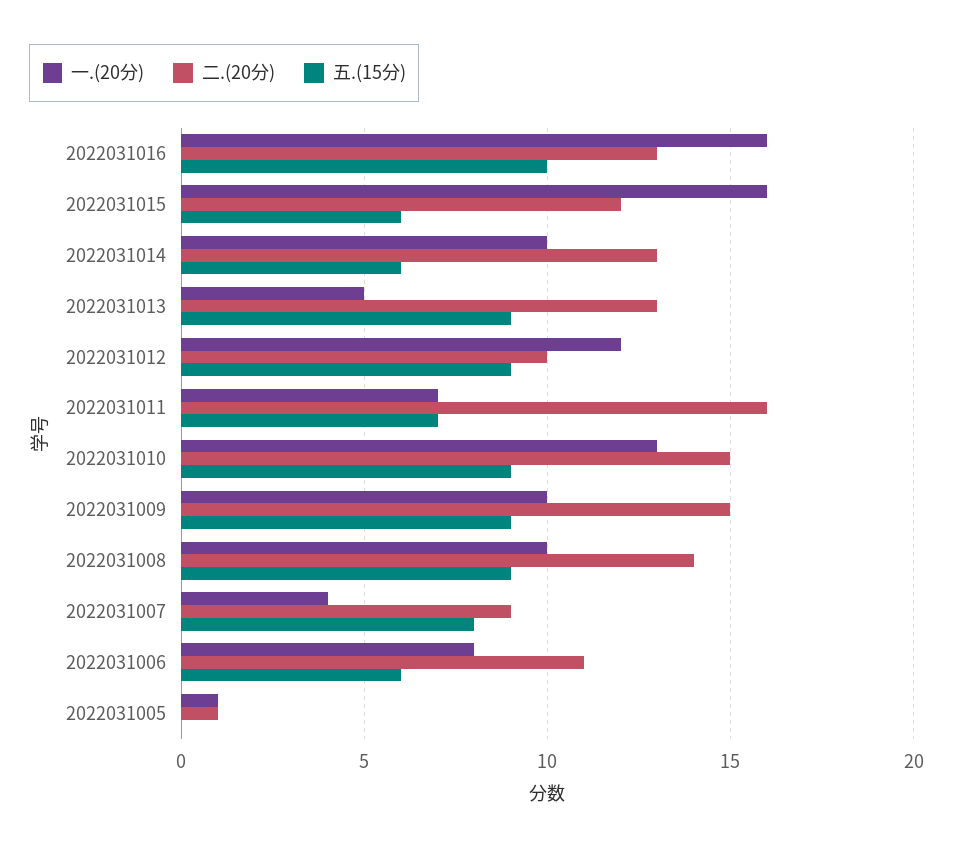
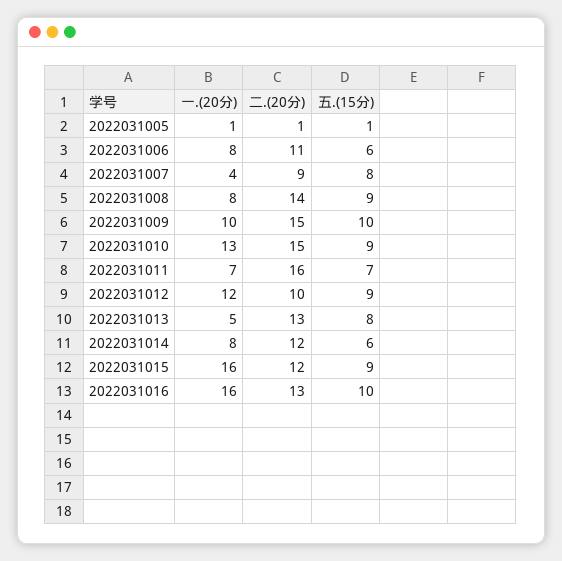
五.(15分), 2022031015: 6 -> 9
一.(20分), 2022031014: 10 -> 8
二.(20分), 2022031014: 13 -> 12
五.(15分), 2022031013: 9 -> 8
五.(15分), 2022031009: 9 -> 10
一.(20分), 2022031008: 10 -> 8
五.(15分), 2022031005: 0 -> 1

